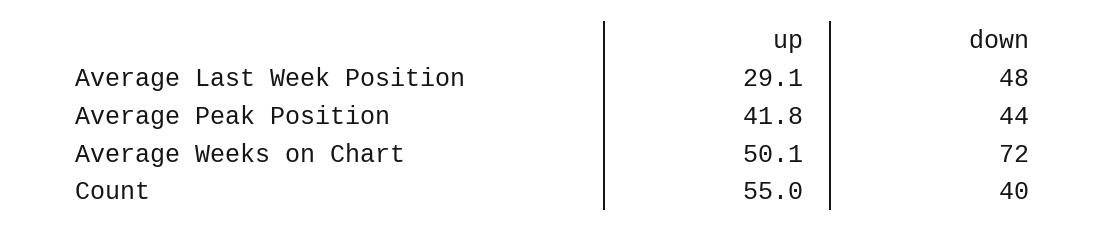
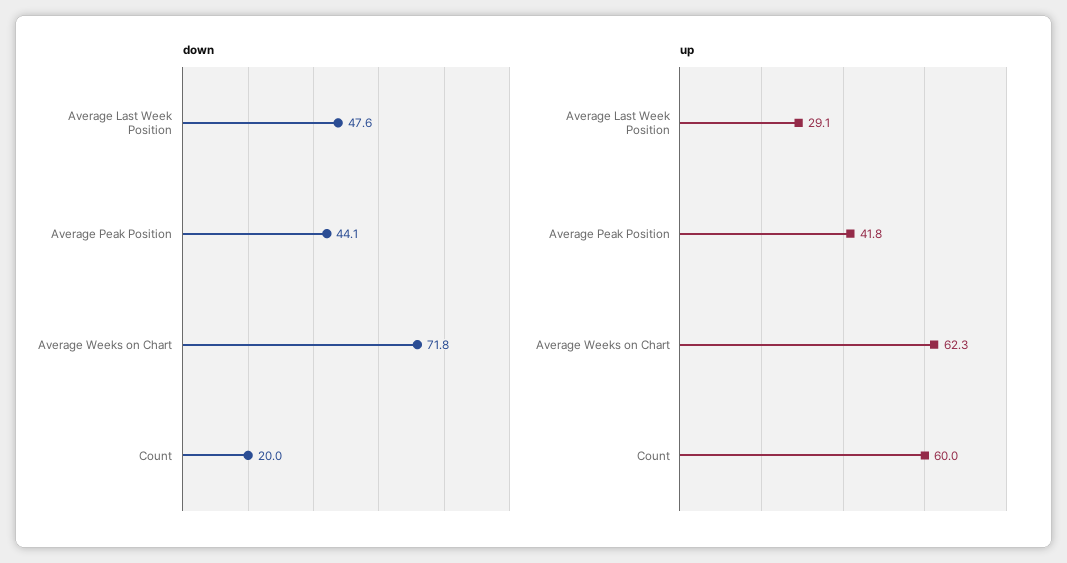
up, Average Weeks on Chart: 50.1 -> 62.3
up, Count: 55 -> 60
down, Count: 40 -> 20

